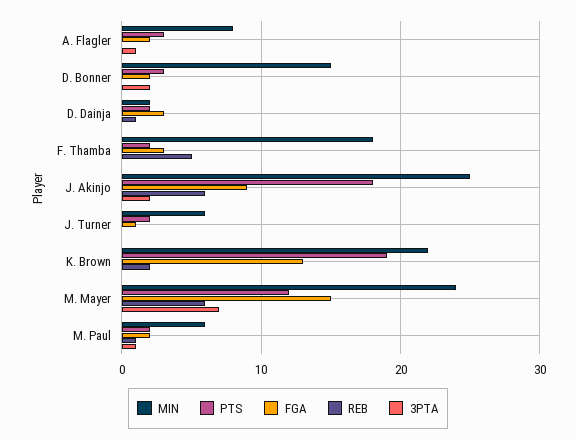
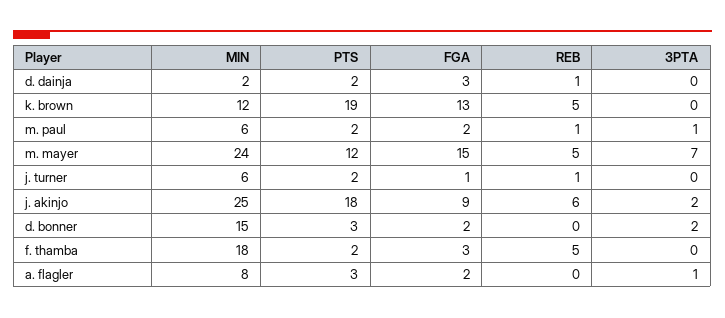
REB, J. Turner: 0 -> 1
MIN, K. Brown: 22 -> 12
REB, K. Brown: 2 -> 5
REB, M. Mayer: 6 -> 5

